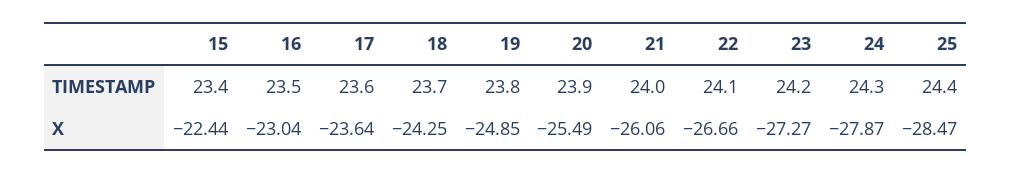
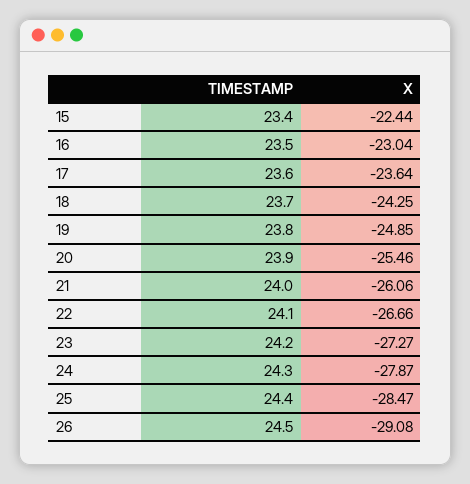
20, X: -25.49 -> -25.46
26, TIMESTAMP: none -> 24.5
26, X: none -> -29.08

